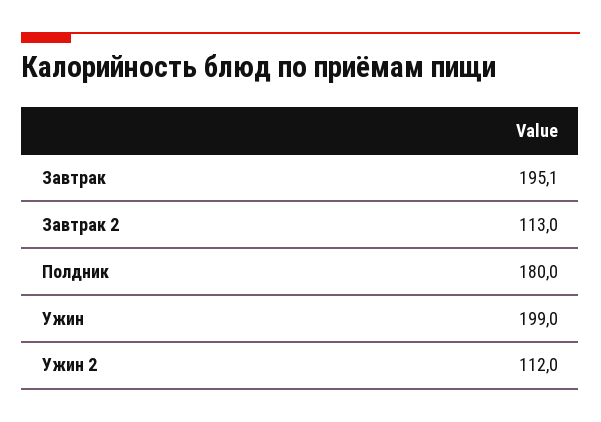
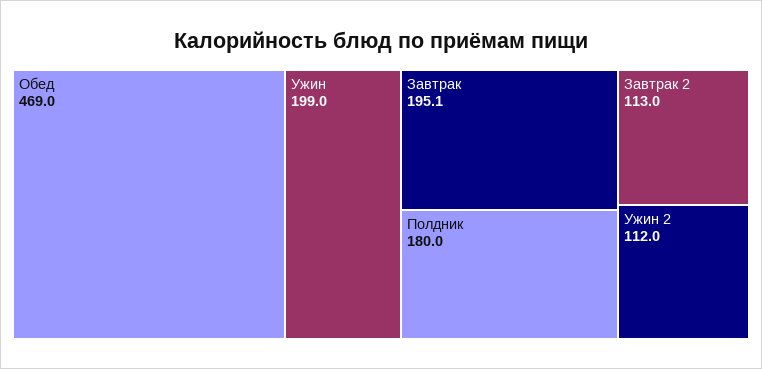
Обед: none -> 469

